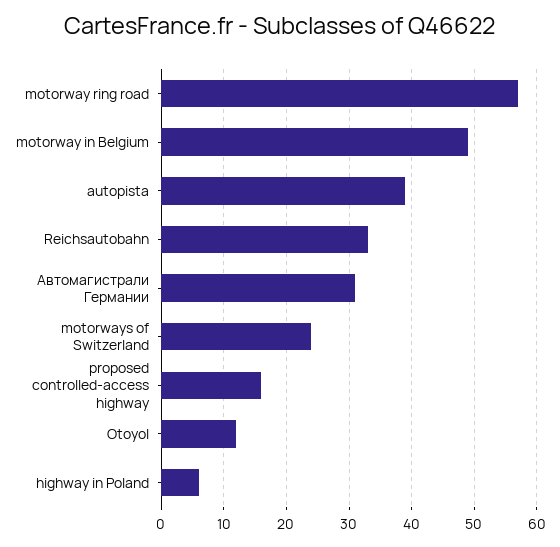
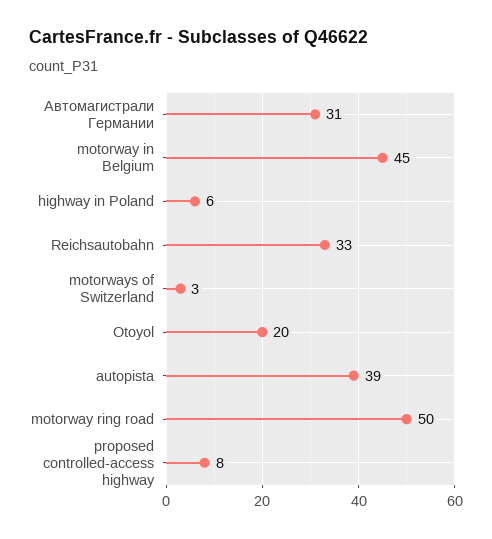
motorway ring road: 57 -> 50
motorway in Belgium: 49 -> 45
motorways of Switzerland: 24 -> 3
proposed controlled-access highway: 16 -> 8
Otoyol: 12 -> 20

